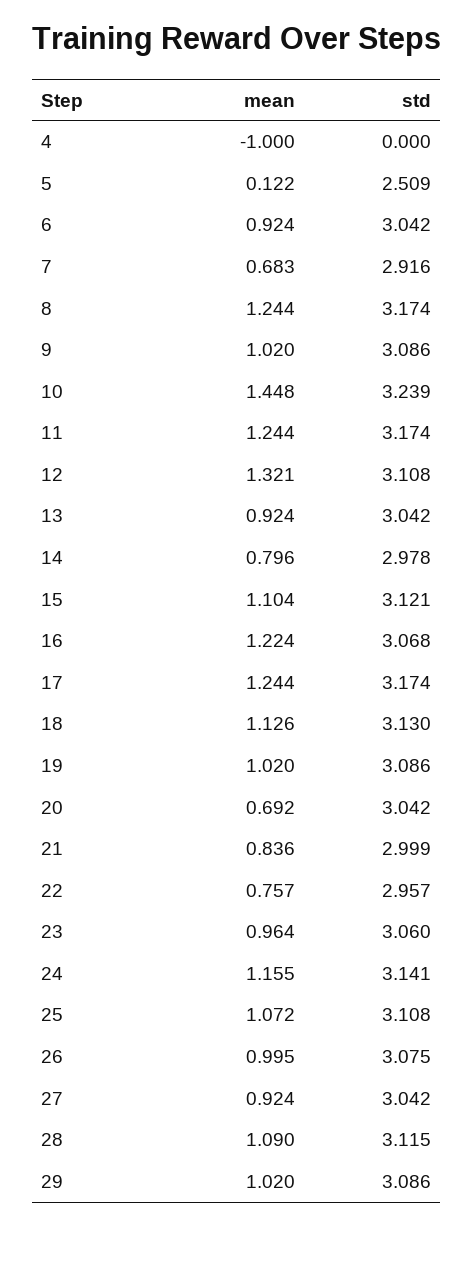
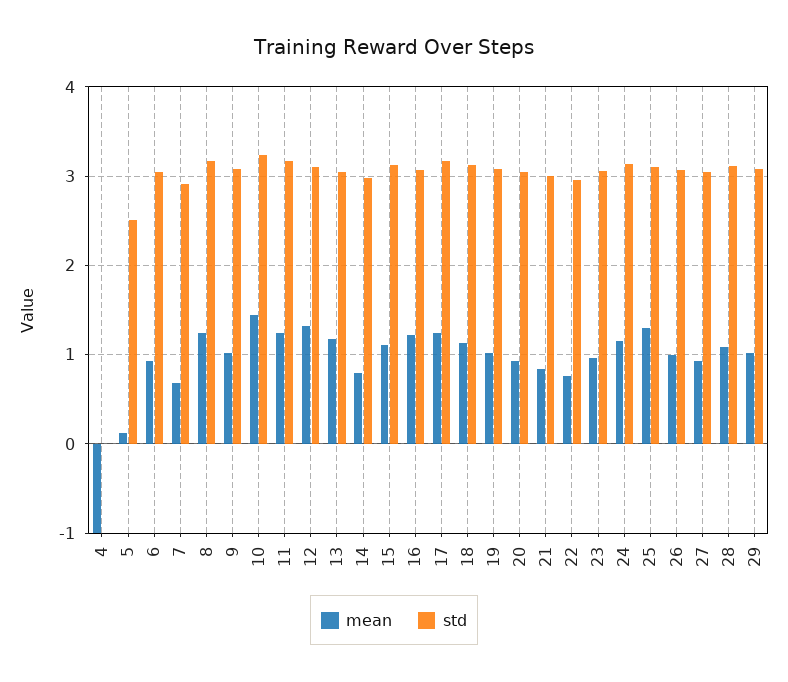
mean, 13: 0.924 -> 1.2
mean, 20: 0.692 -> 0.9
mean, 25: 1.072 -> 1.3

